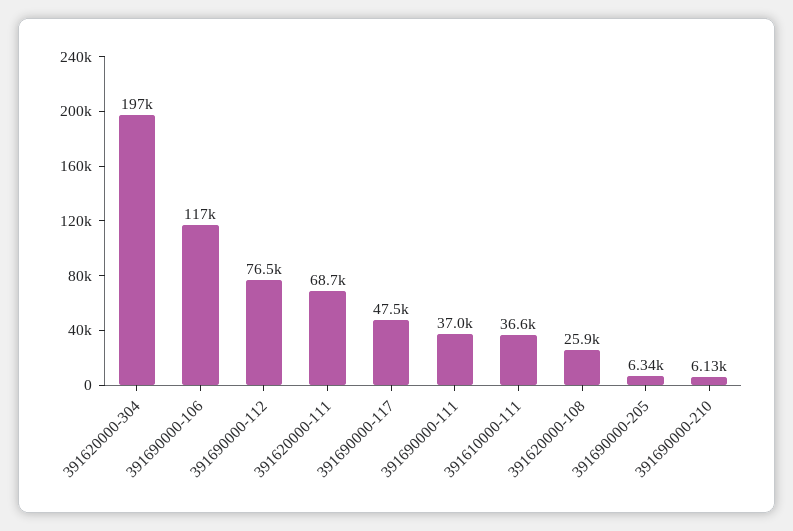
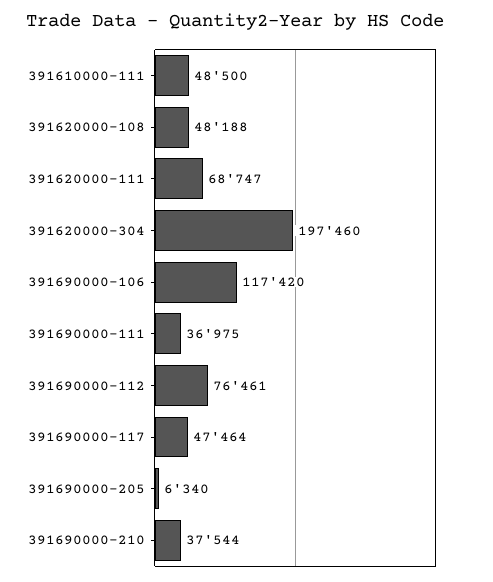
391610000-111: 36600 -> 48500
391620000-108: 25900 -> 48188
391690000-210: 6130 -> 37544

